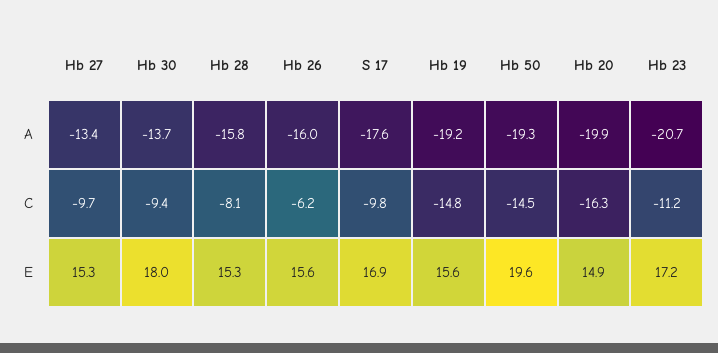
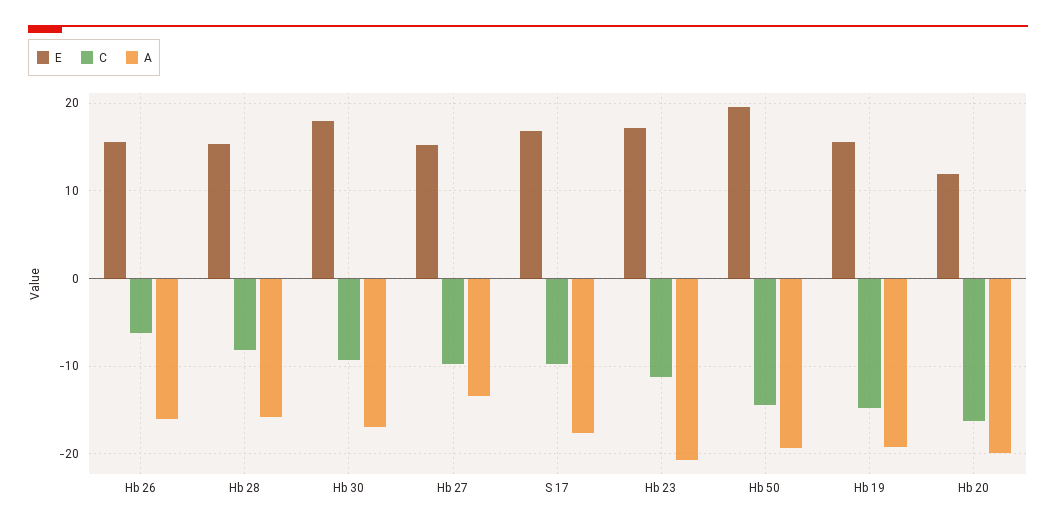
A, Hb 30: -13.7 -> -17
E, Hb 20: 14.9 -> 12

